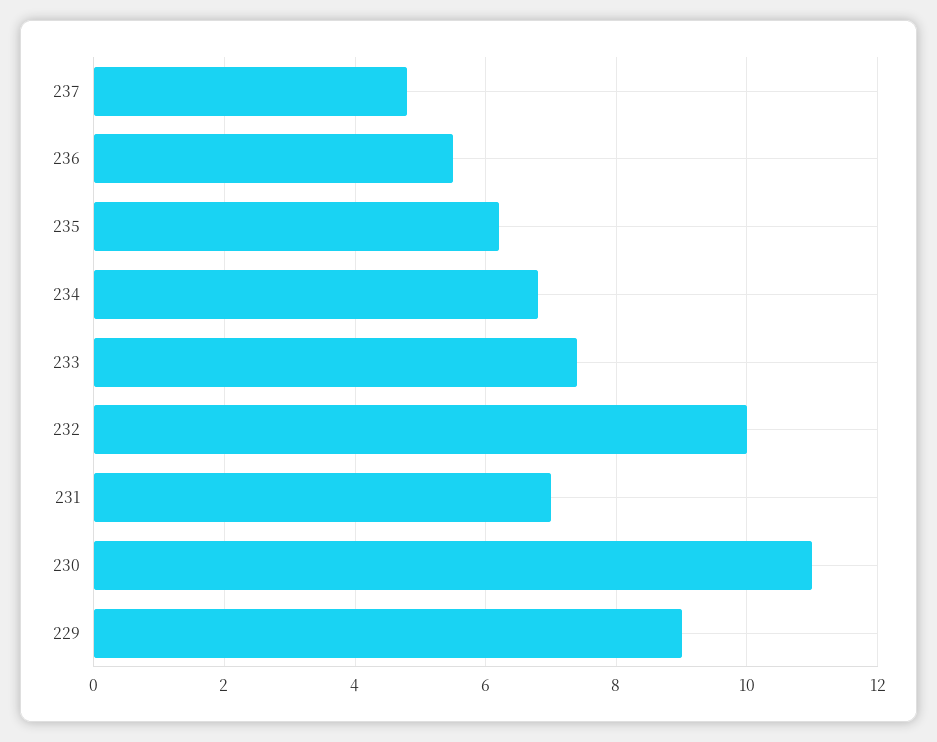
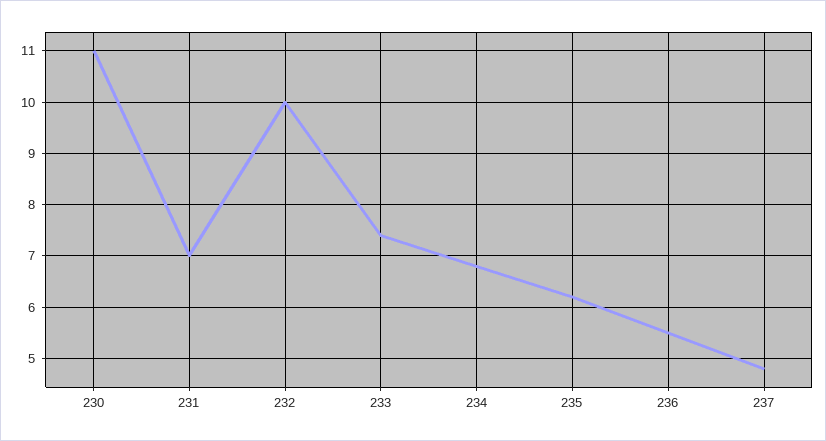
229: 9 -> none

